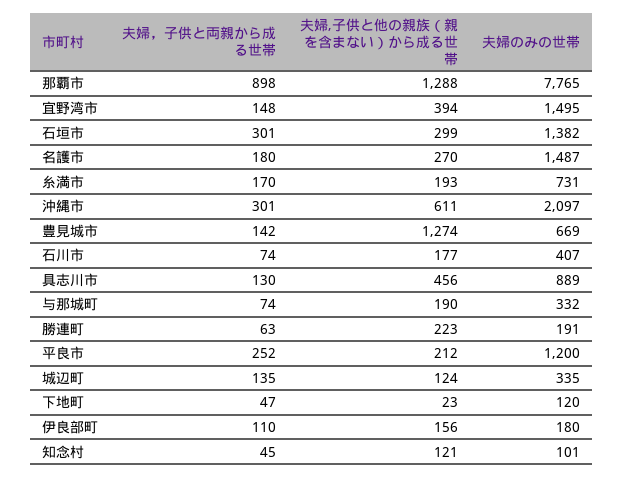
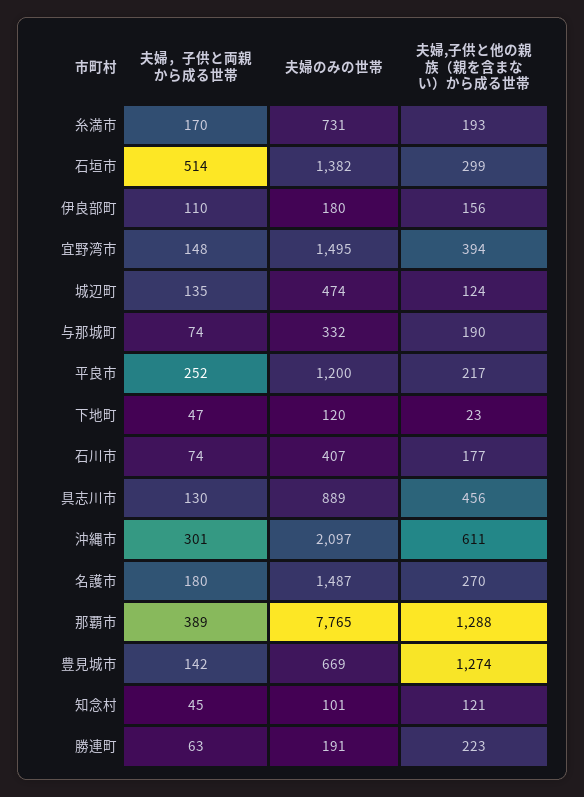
夫婦，子供と両親から成る世帯, 那覇市: 898 -> 389
夫婦，子供と両親から成る世帯, 石垣市: 301 -> 514
夫婦,子供と他の親族（親を含まない）から成る世帯, 平良市: 212 -> 217
夫婦のみの世帯, 城辺町: 335 -> 474

